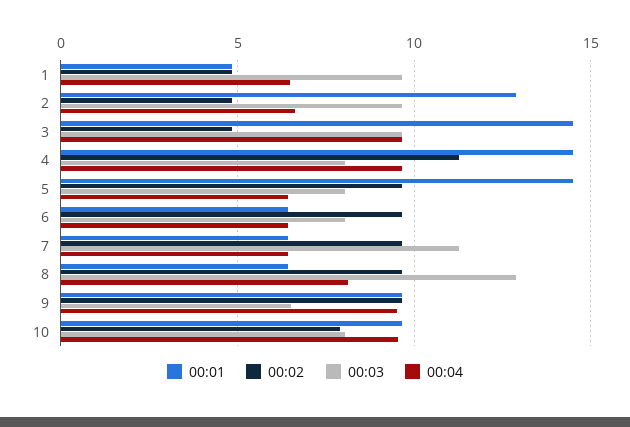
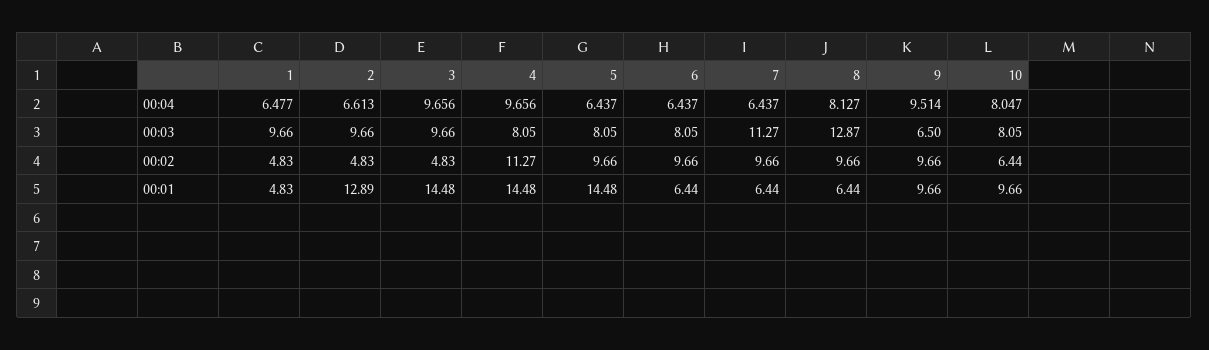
00:02, 10: 8 -> 6.44
00:04, 10: 9.5 -> 8.047

